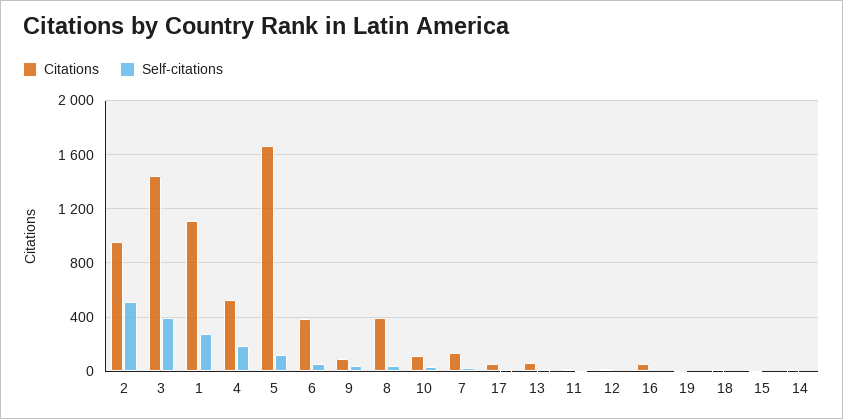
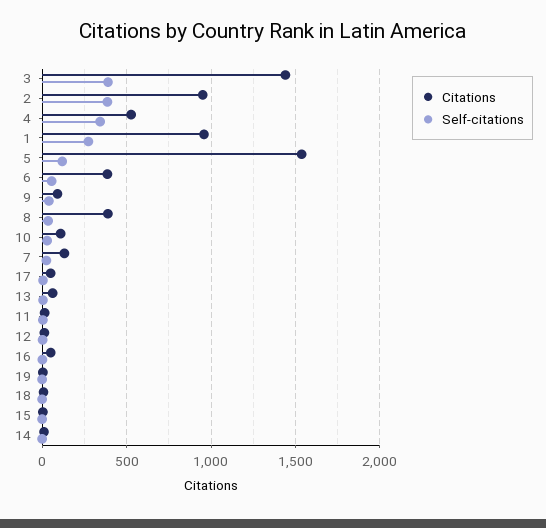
Self-citations, 2: 500 -> 400
Citations, 1: 1100 -> 950
Self-citations, 4: 200 -> 350
Citations, 5: 1650 -> 1550

